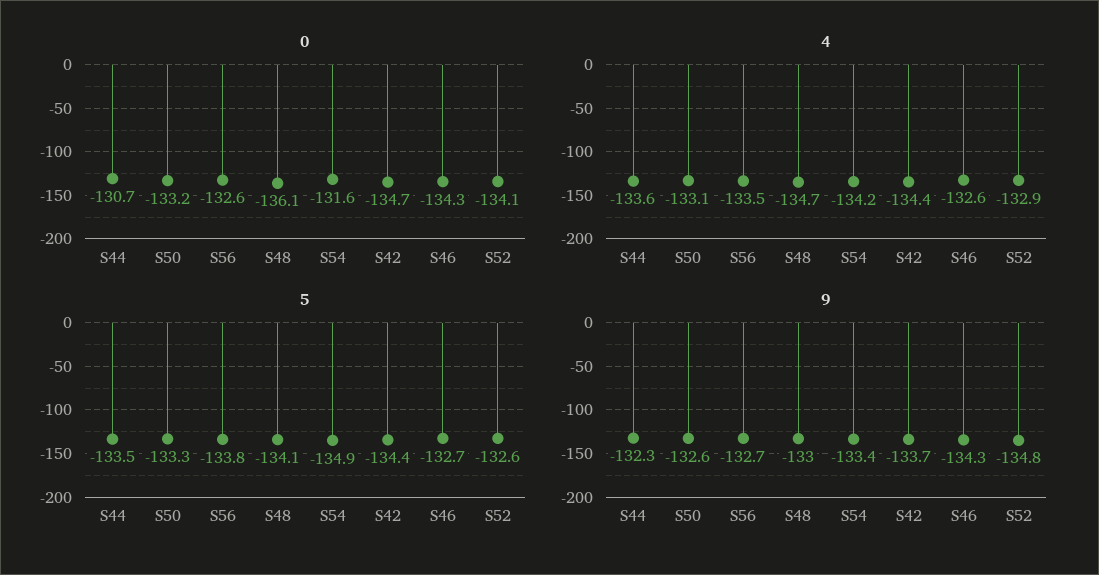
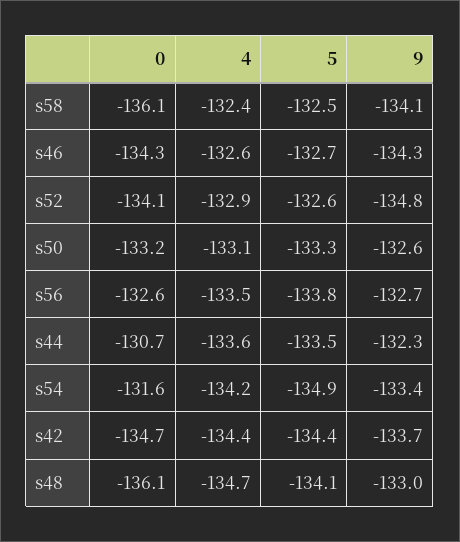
0, s58: none -> -136.1
4, s58: none -> -132.4
5, s58: none -> -132.5
9, s58: none -> -134.1

